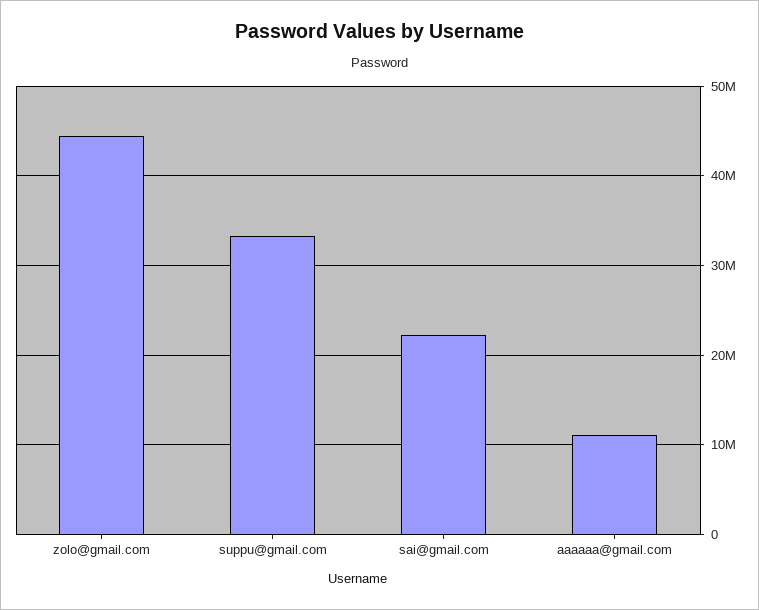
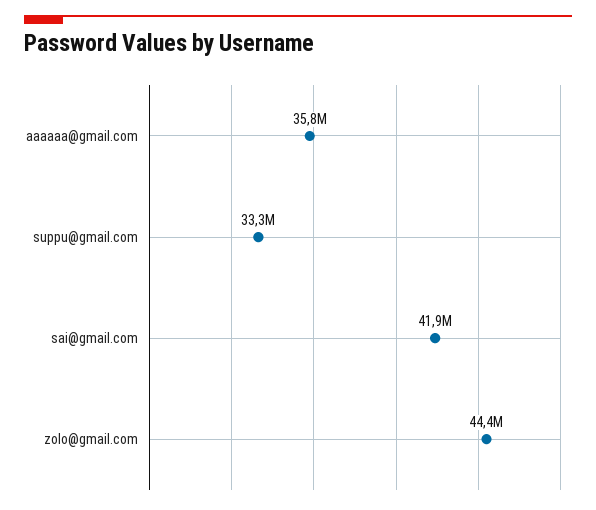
sai@gmail.com: 22000000 -> 41900000
aaaaaa@gmail.com: 11000000 -> 35800000

